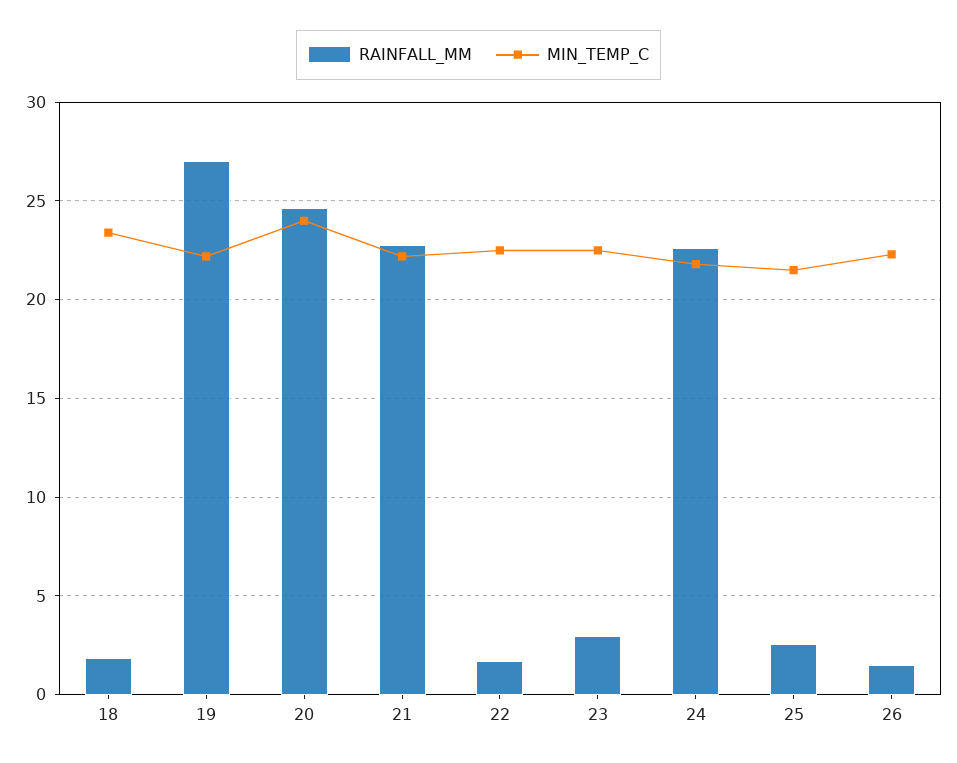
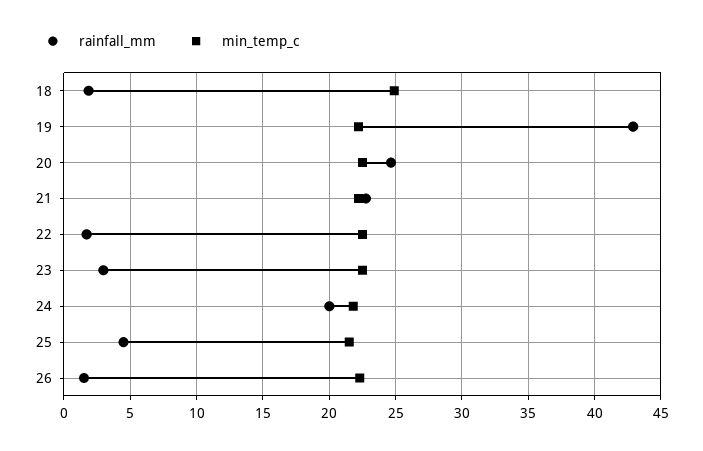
MIN_TEMP_C, 18: 23.5 -> 25
RAINFALL_MM, 19: 27 -> 43
MIN_TEMP_C, 20: 24 -> 22.5
RAINFALL_MM, 24: 22.5 -> 20
RAINFALL_MM, 25: 2.5 -> 4.5

